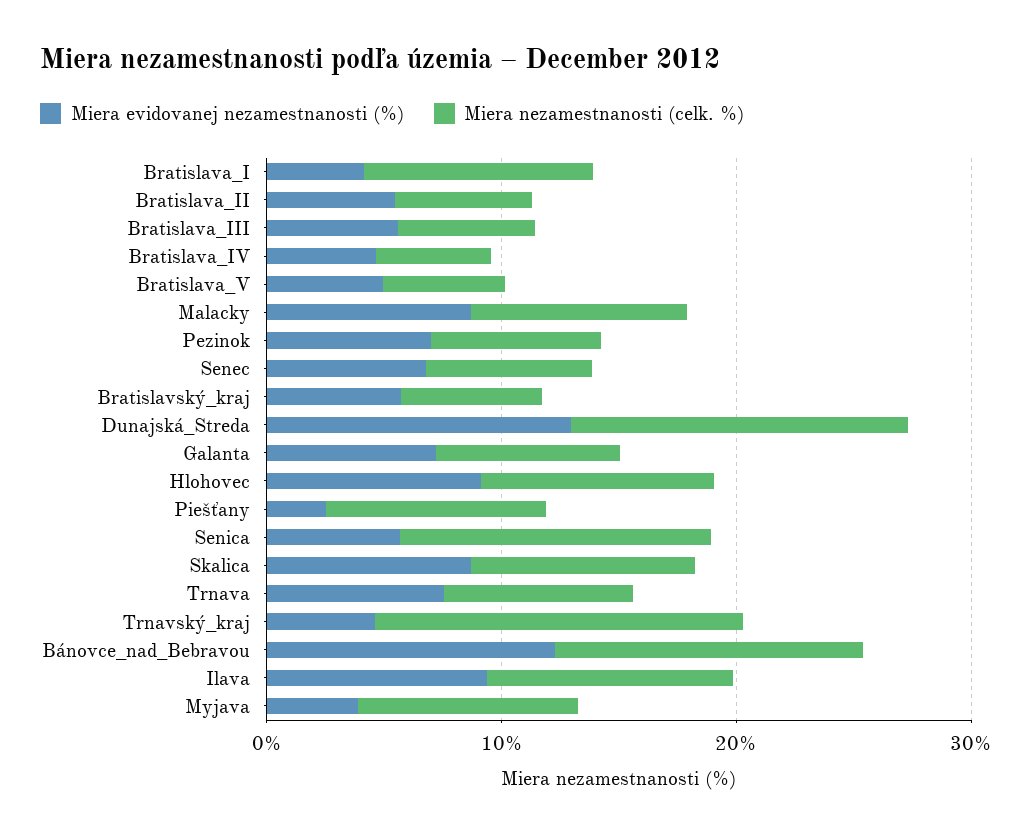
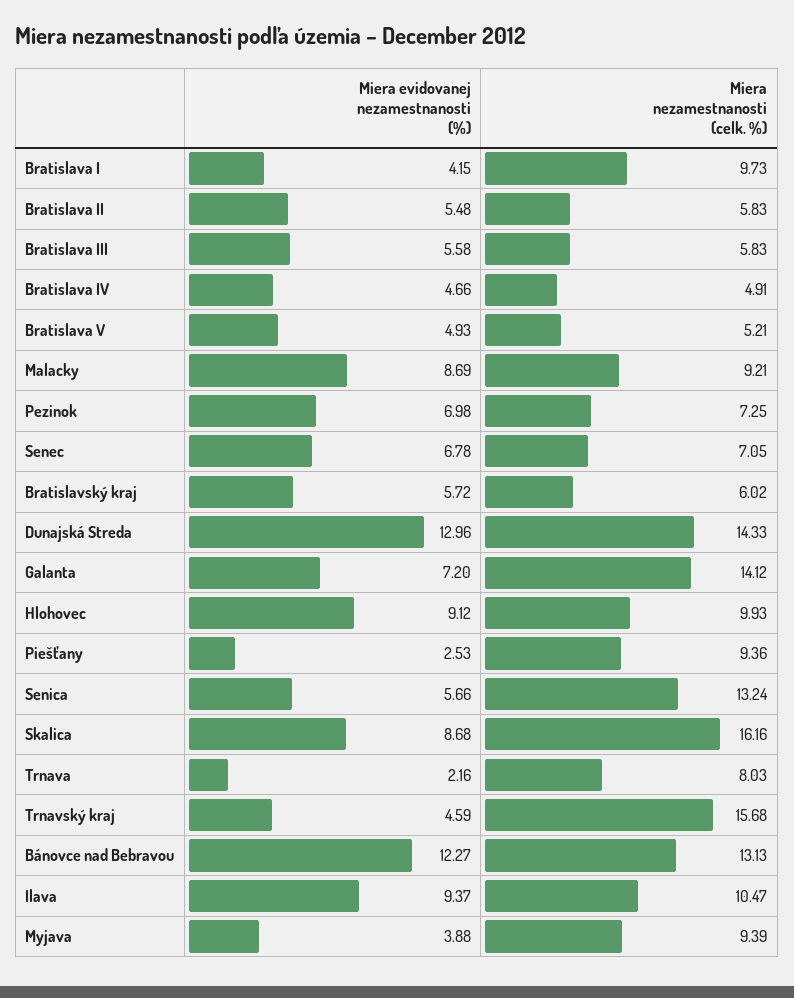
Miera nezamestnanosti (celk. %), Galanta: 8 -> 14.12
Miera nezamestnanosti (celk. %), Skalica: 10 -> 16.16
Miera evidovanej nezamestnanosti (%), Trnava: 8 -> 2.16

